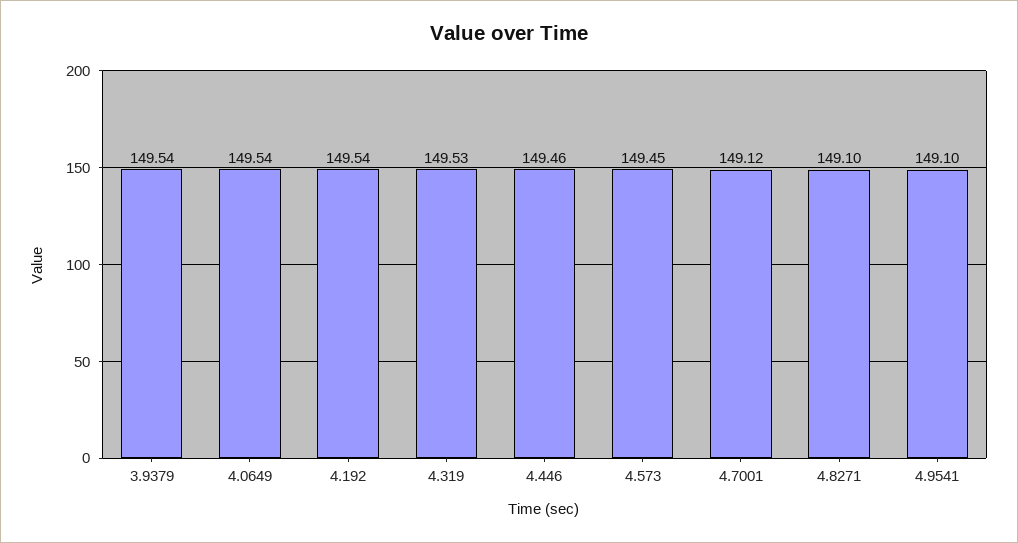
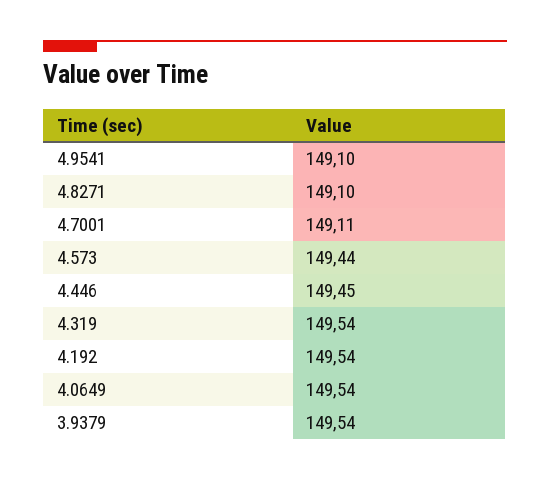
4.319: 149.53 -> 149.54
4.446: 149.46 -> 149.45
4.573: 149.45 -> 149.44
4.7001: 149.12 -> 149.11

